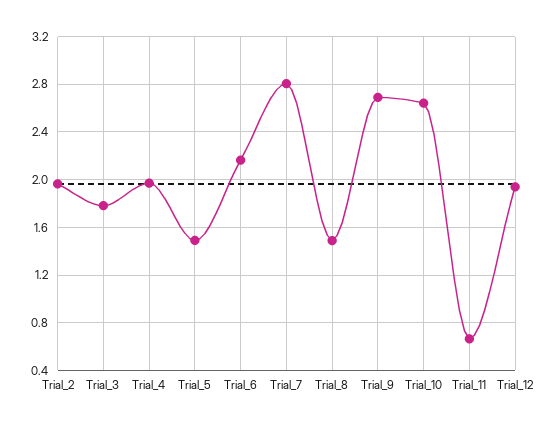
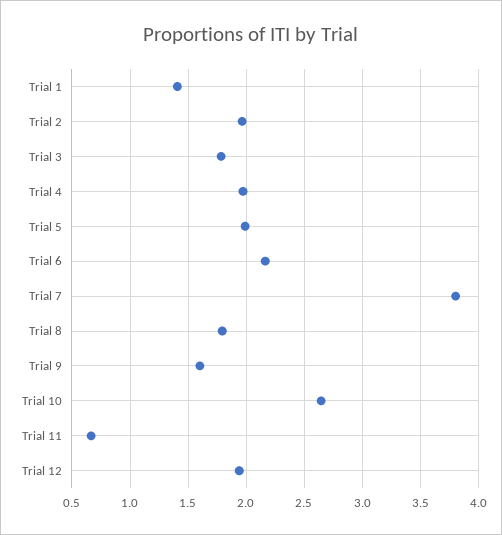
Trial_5: 1.5 -> 2
Trial_7: 2.8 -> 3.8
Trial_8: 1.5 -> 1.8
Trial_9: 2.7 -> 1.6
Trial 1: none -> 1.4

